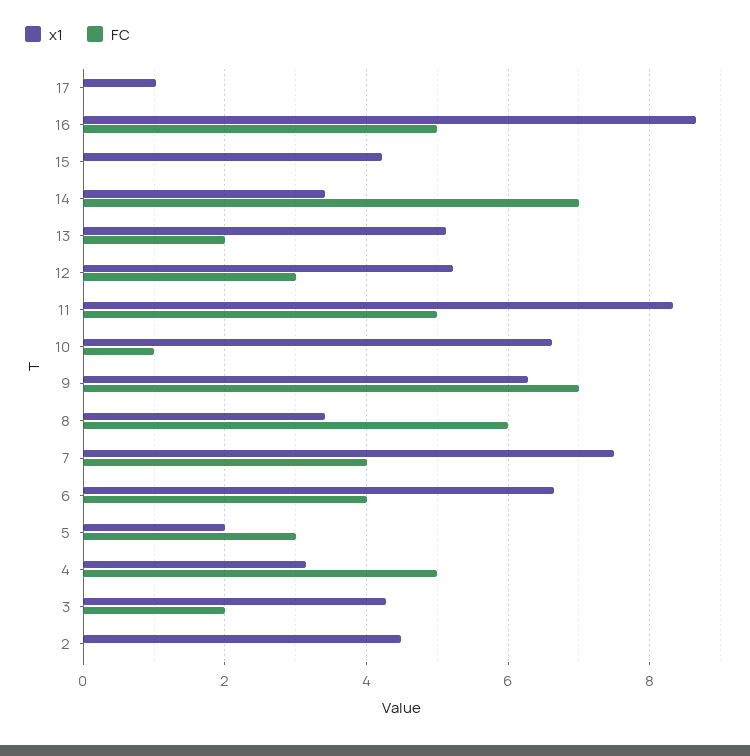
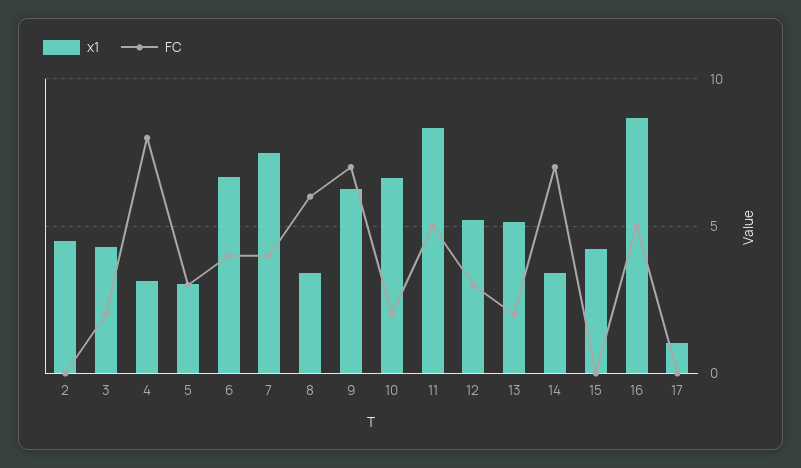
FC, 10: 1 -> 2
x1, 5: 2 -> 3
FC, 4: 5 -> 8

